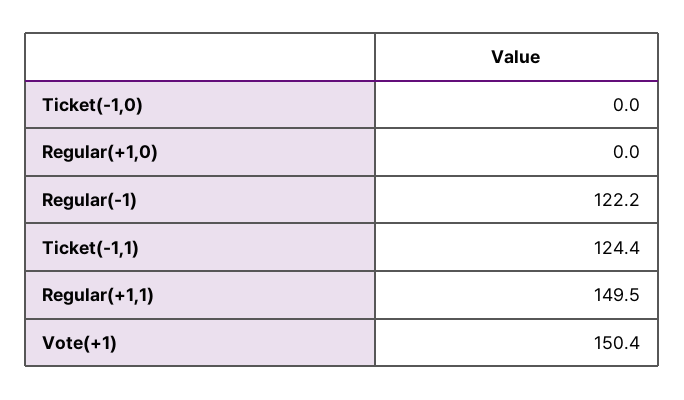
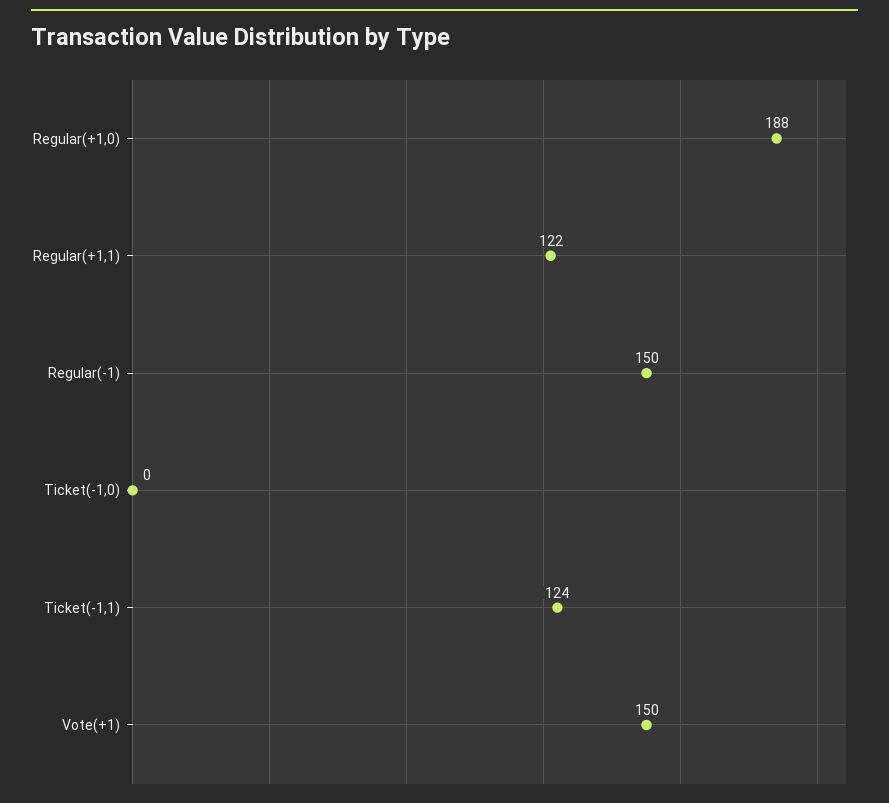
Regular(+1,0): 0 -> 188
Regular(-1): 122.2 -> 150
Regular(+1,1): 149.5 -> 122

